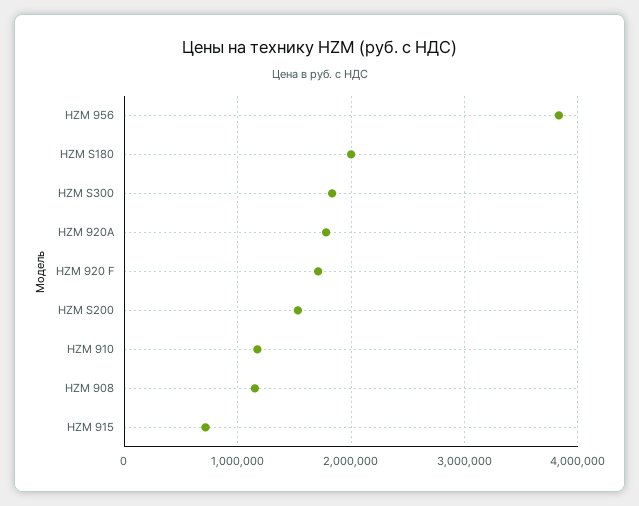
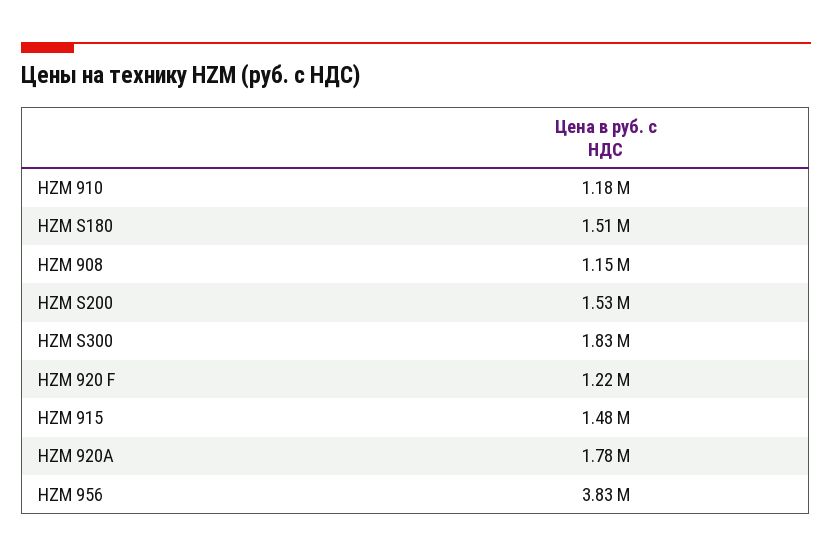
HZM S180: 2000000 -> 1510000
HZM 920 F: 1700000 -> 1220000
HZM 915: 700000 -> 1480000

